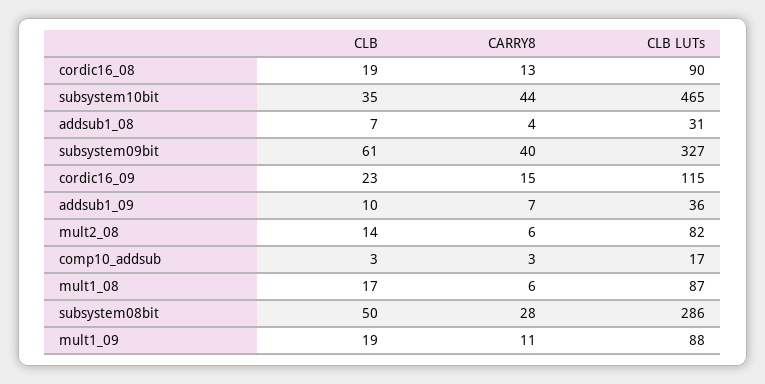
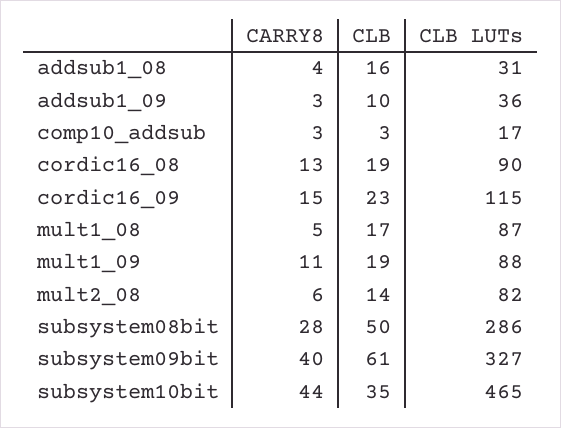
CLB, addsub1_08: 7 -> 16
CARRY8, addsub1_09: 7 -> 3
CARRY8, mult1_08: 6 -> 5

